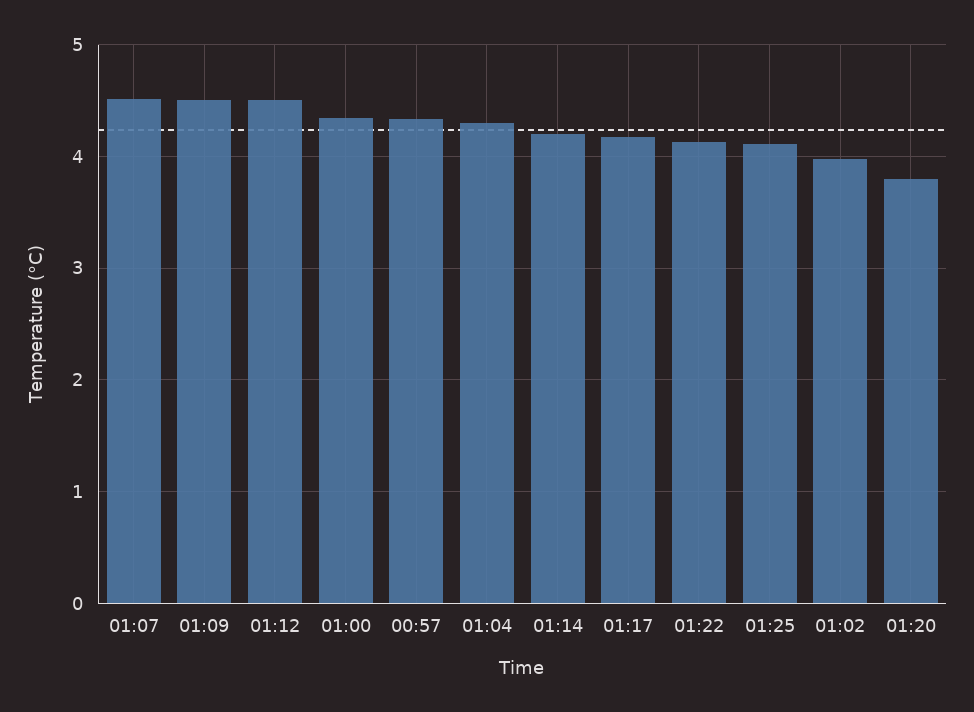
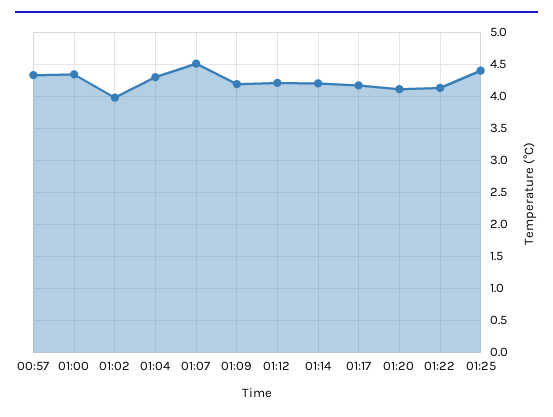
01:09: 4.5 -> 4.2
01:12: 4.5 -> 4.2
01:25: 4.1 -> 4.4
01:20: 3.8 -> 4.1

